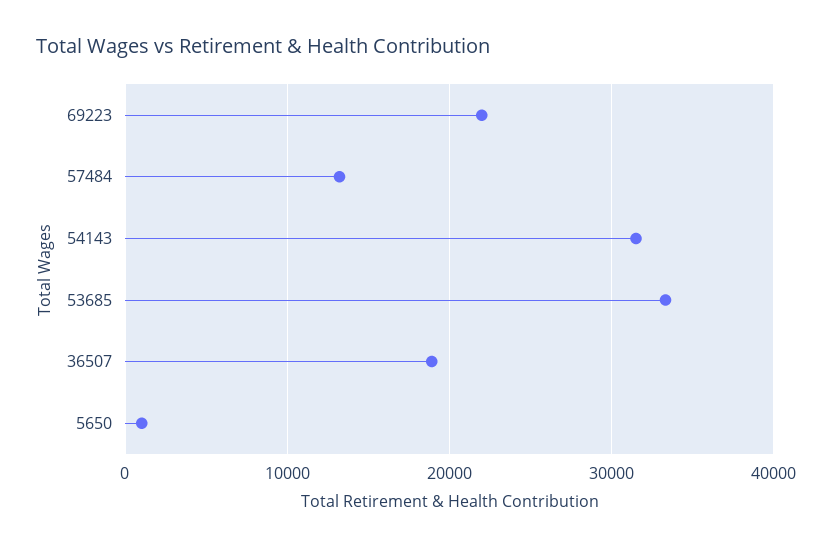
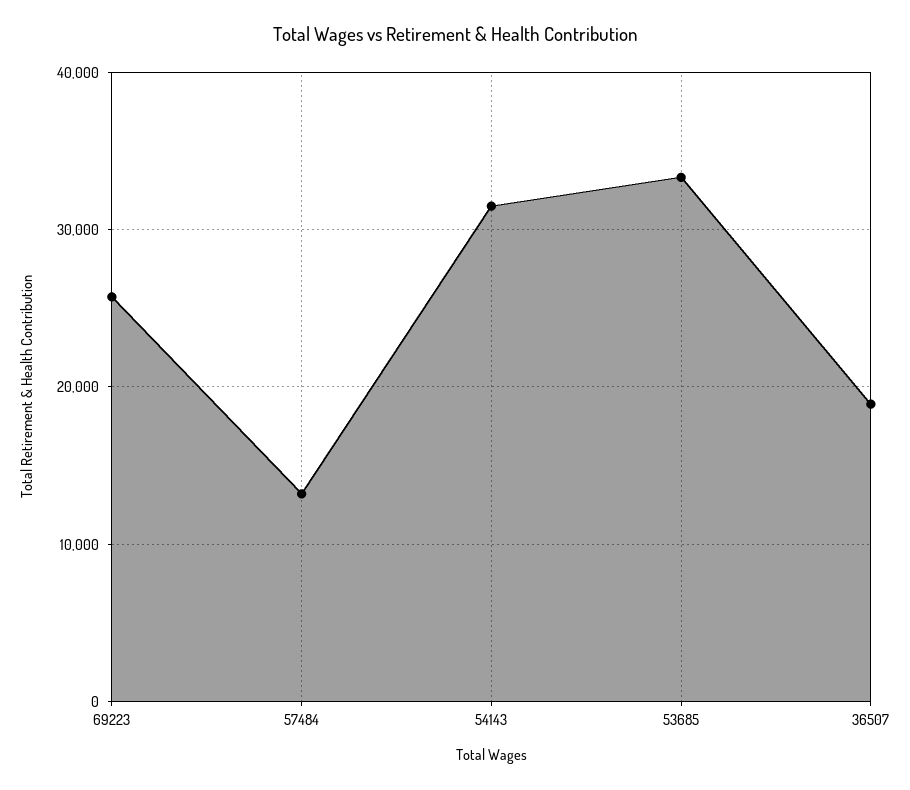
69223: 22000 -> 26000
5650: 1000 -> none

